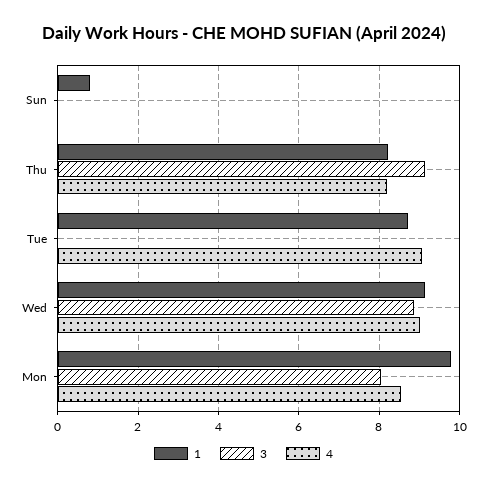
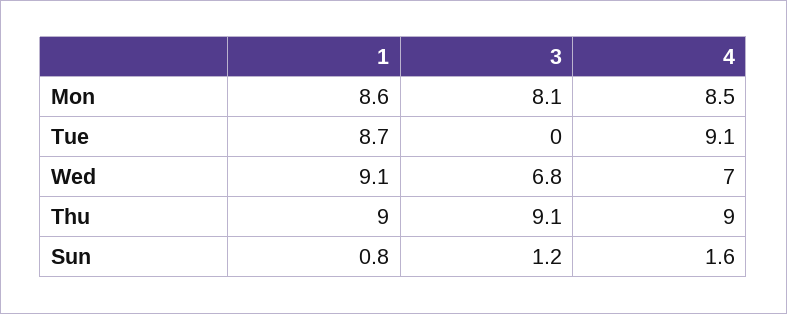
3, Sun: 0 -> 1.2
4, Sun: 0 -> 1.6
1, Thu: 8.2 -> 9
4, Thu: 8.2 -> 9
3, Wed: 8.8 -> 6.8
4, Wed: 9 -> 7
1, Mon: 9.8 -> 8.6

